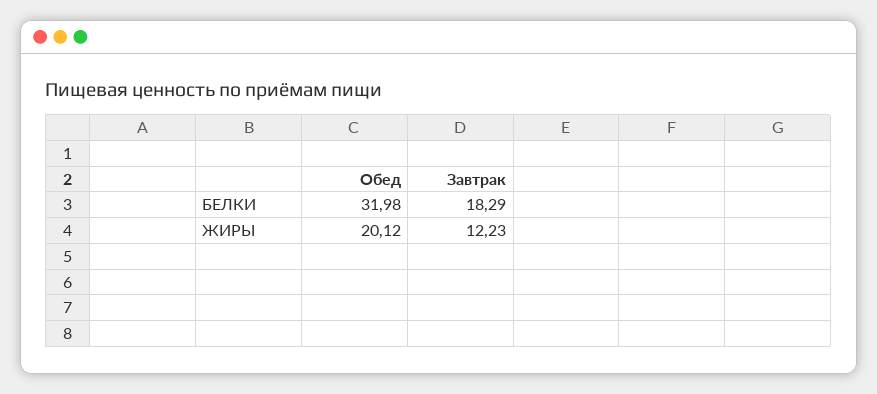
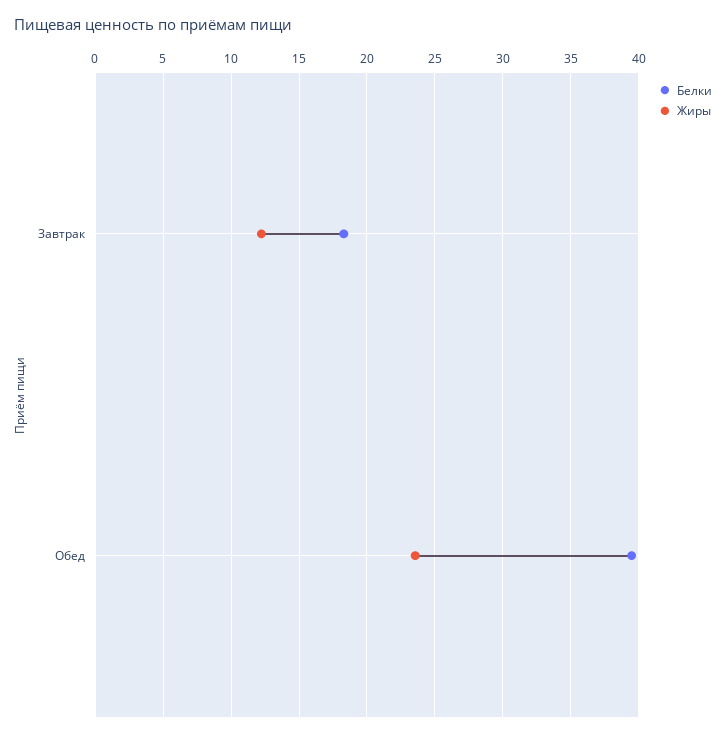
БЕЛКИ, Обед: 31.98 -> 39.5
ЖИРЫ, Обед: 20.12 -> 23.5

